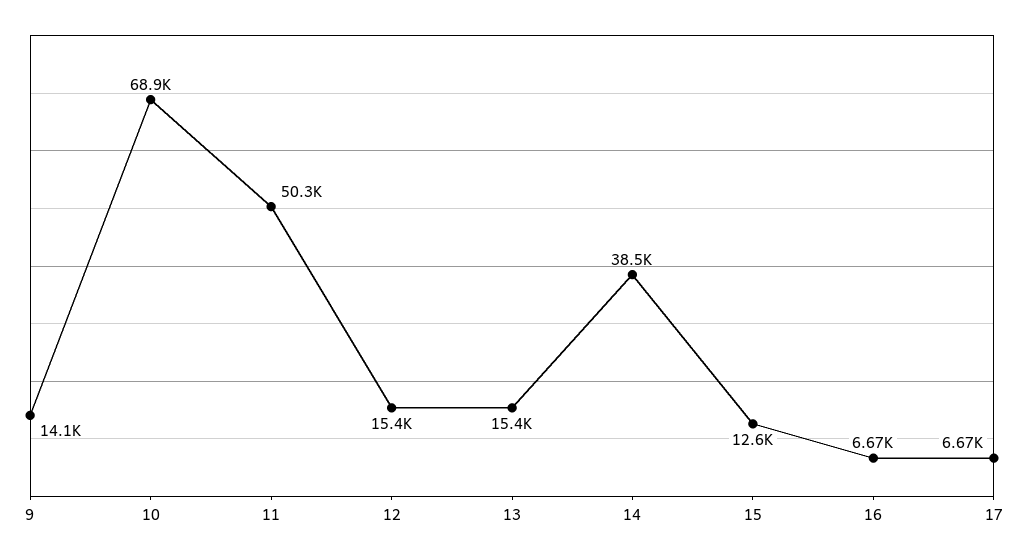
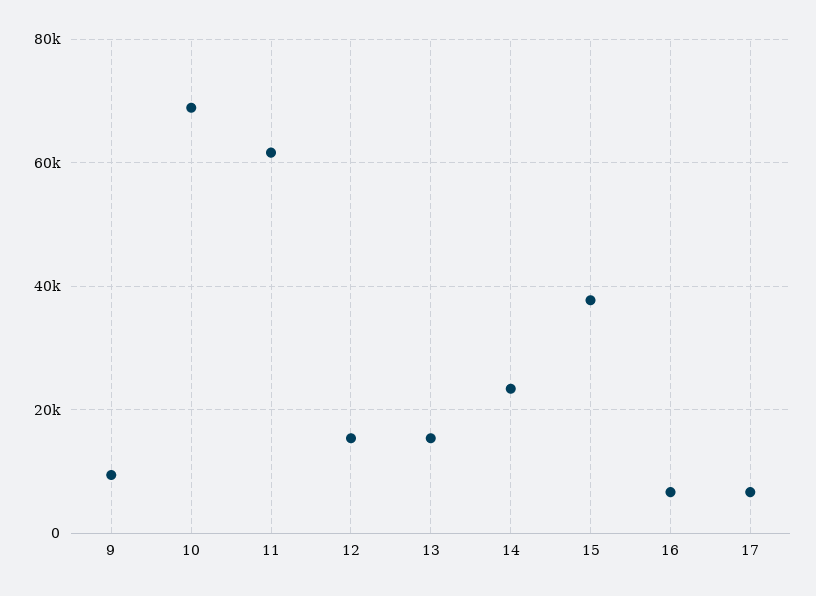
9: 14100 -> 10000
11: 50300 -> 62000
14: 38500 -> 24000
15: 12600 -> 38000

